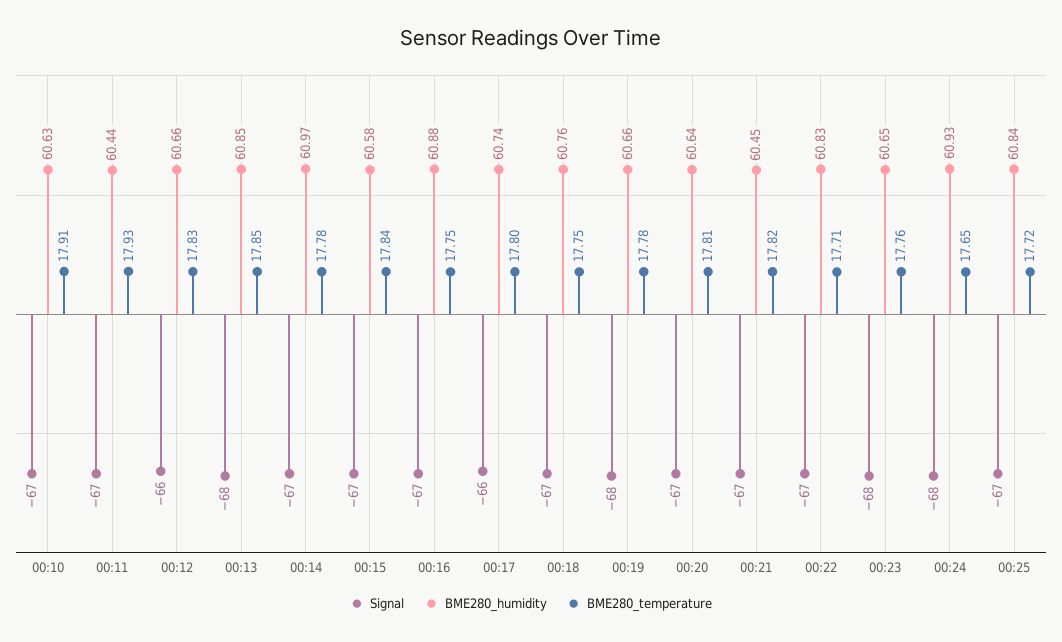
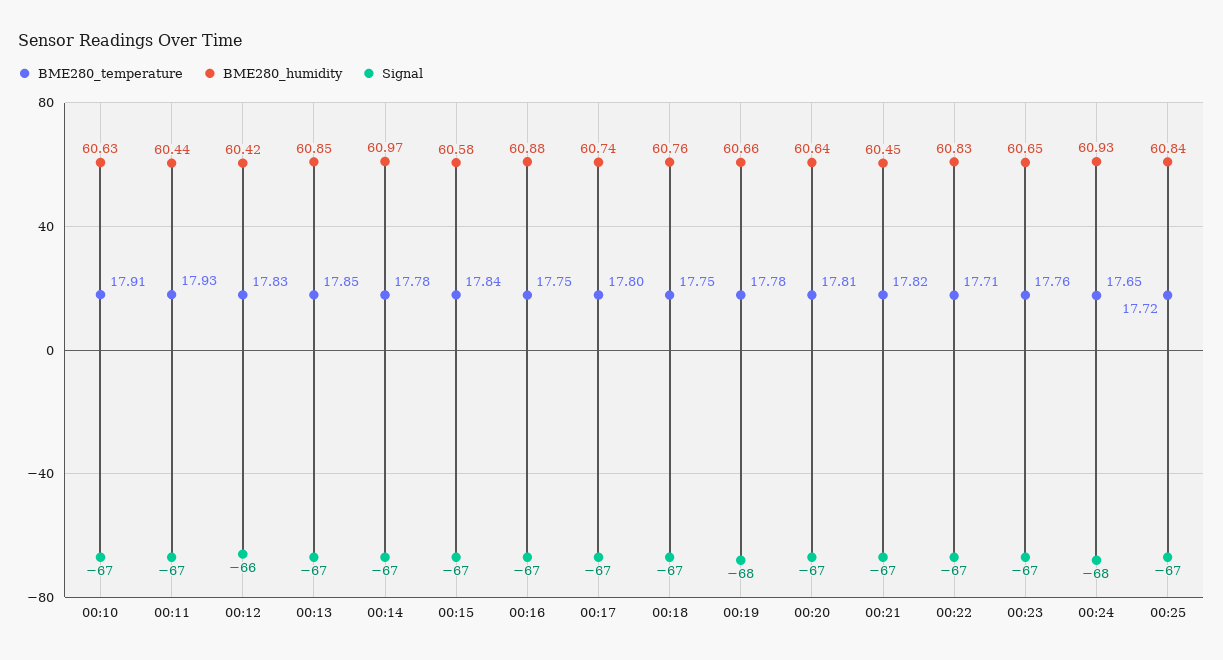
BME280_humidity, 00:12: 60.66 -> 60.42
Signal, 00:13: -68 -> -67
Signal, 00:17: -66 -> -67
Signal, 00:23: -68 -> -67

